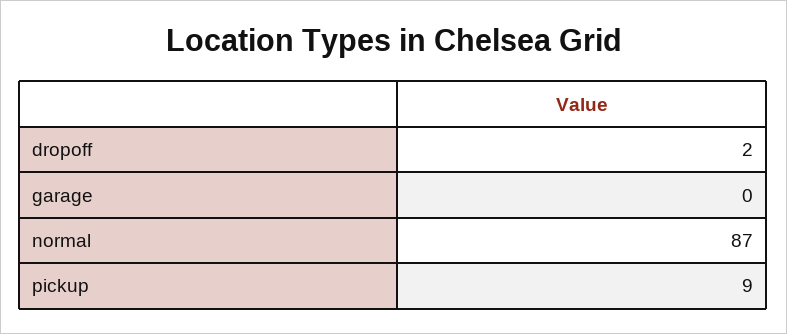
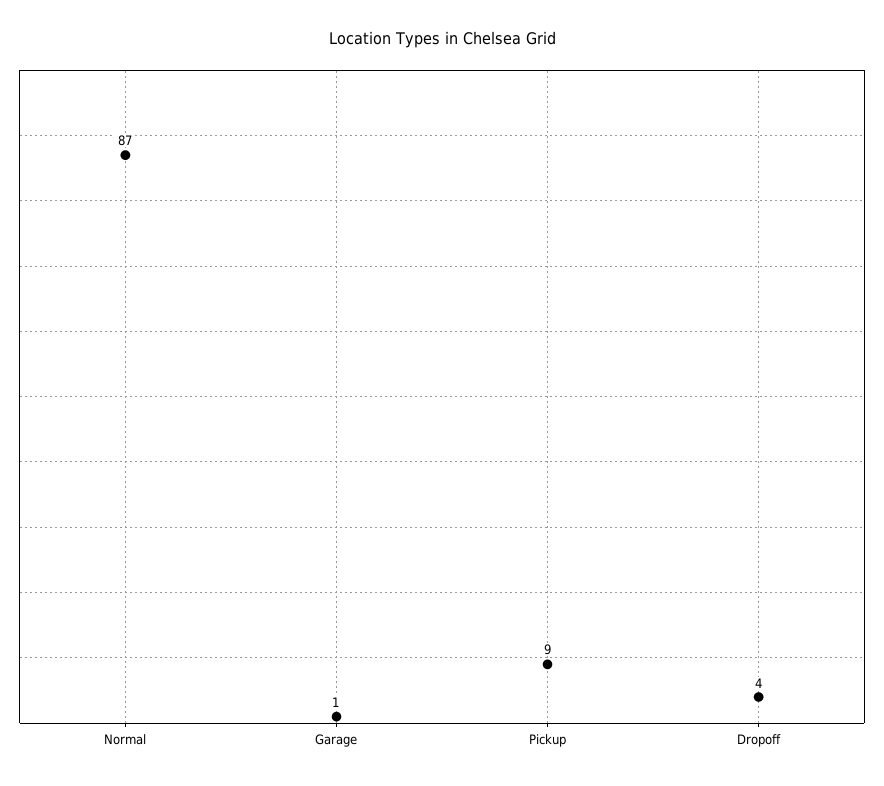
dropoff: 2 -> 4
garage: 0 -> 1

